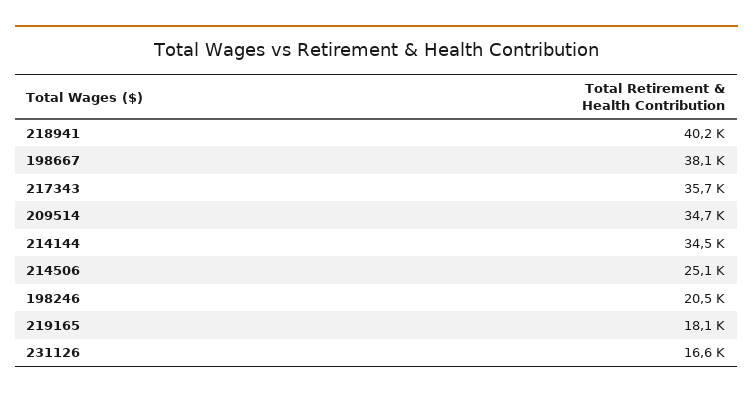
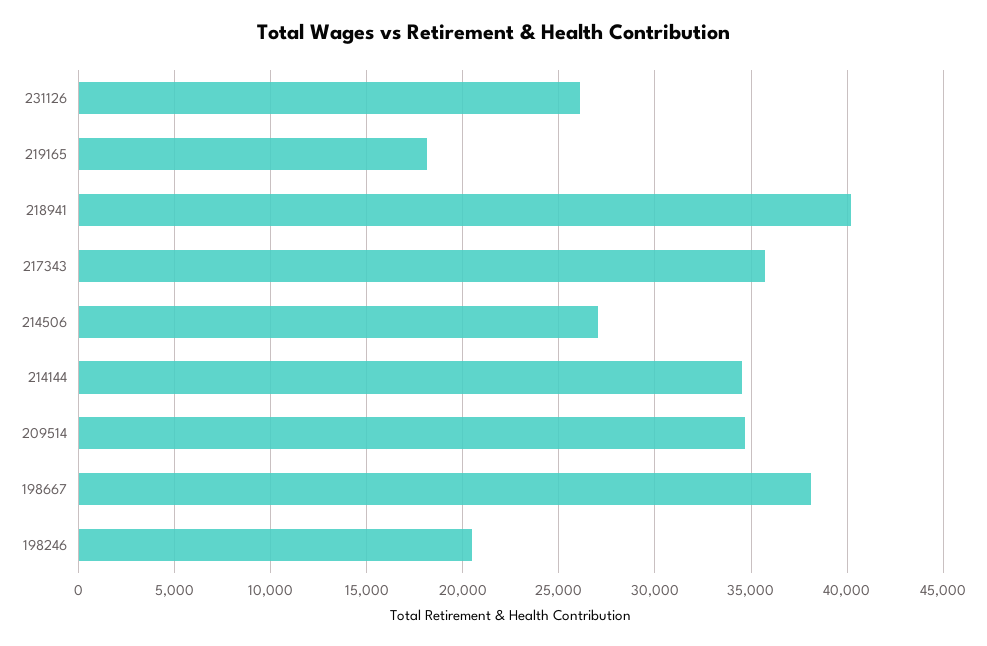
214506: 25100 -> 27000
231126: 16600 -> 26000

